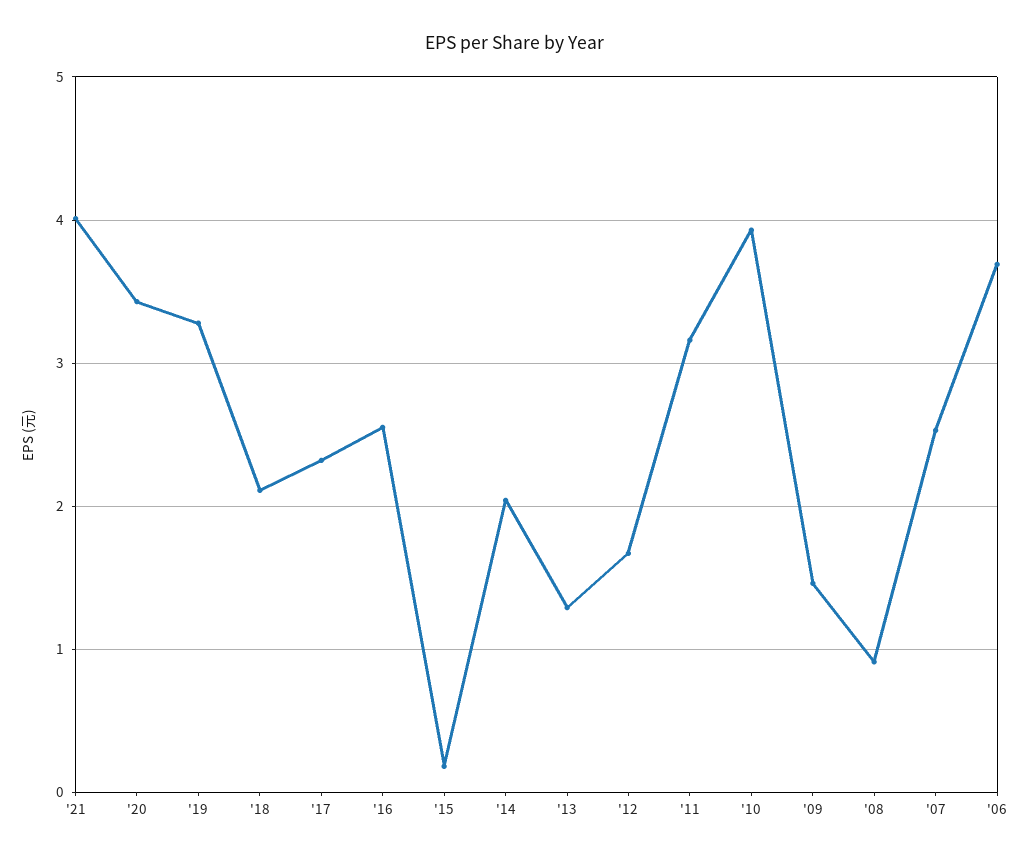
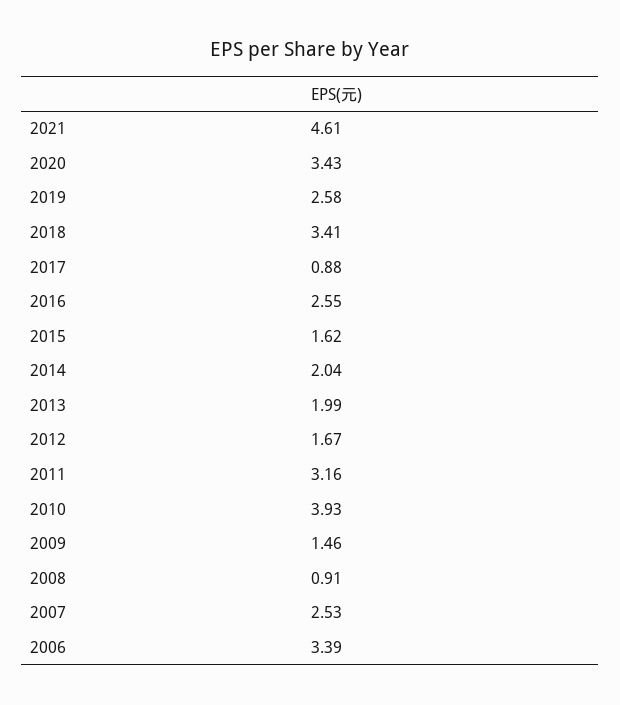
'21: 4 -> 4.61
'19: 3.3 -> 2.58
'18: 2.1 -> 3.41
'17: 2.3 -> 0.88
'15: 0.2 -> 1.62
'13: 1.3 -> 1.99
'06: 3.7 -> 3.39

